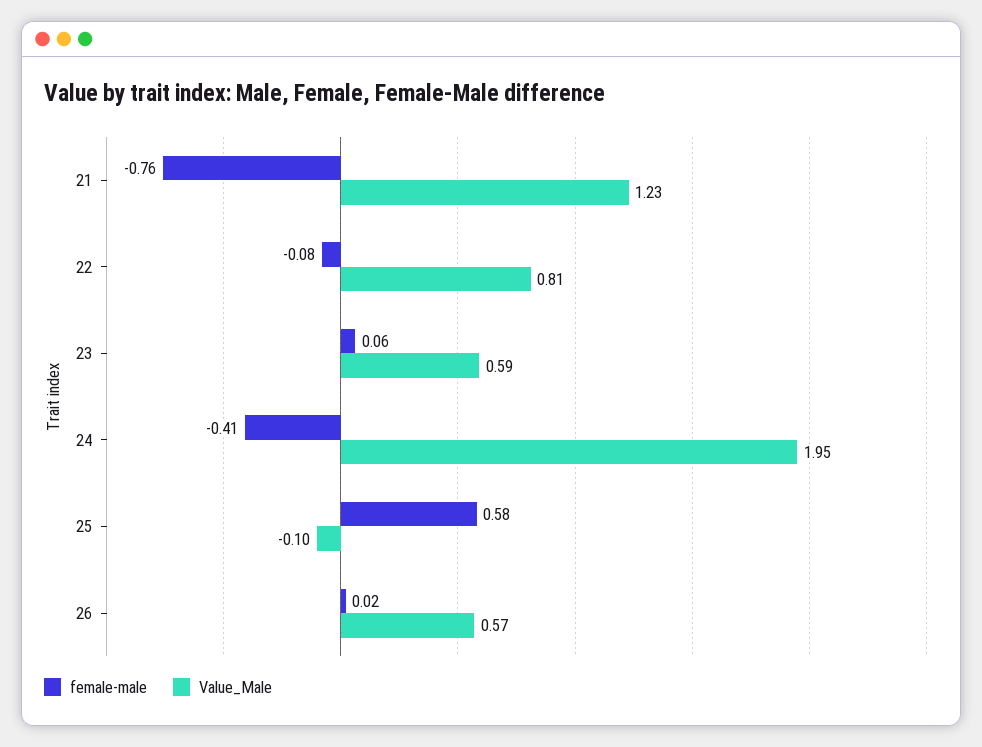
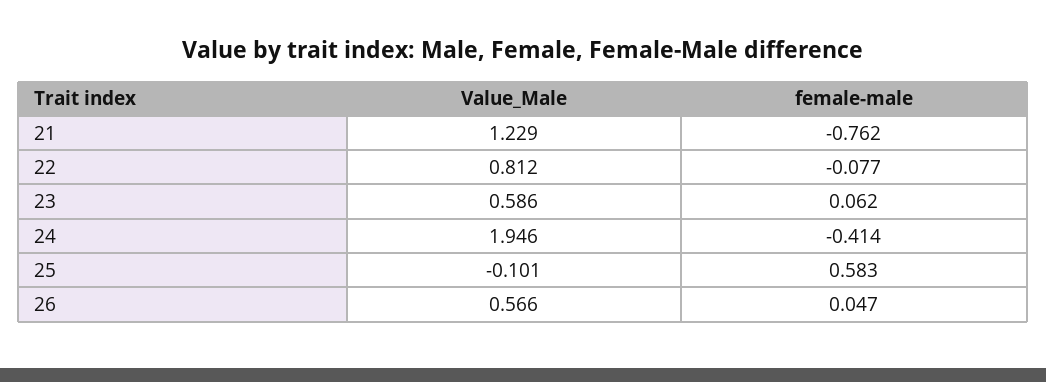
female-male, 26: 0.02 -> 0.047

